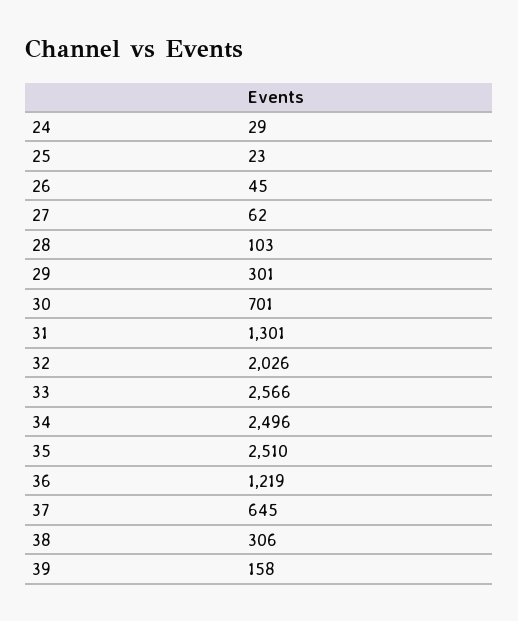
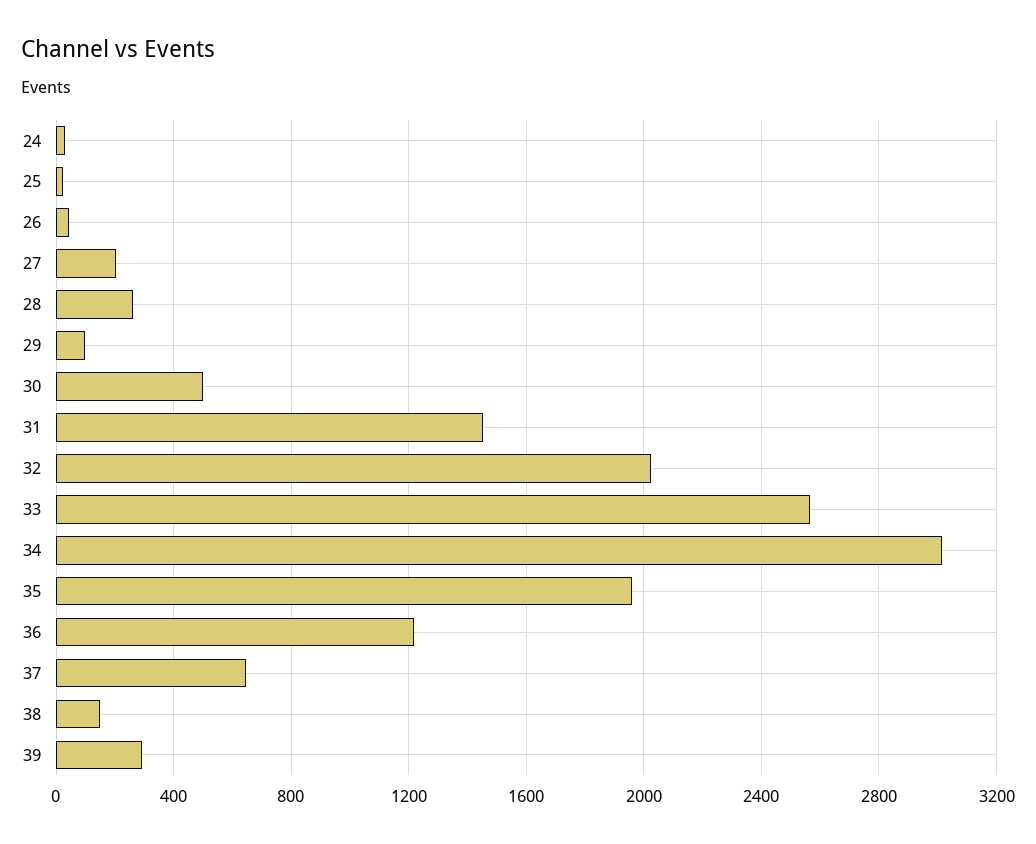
27: 62 -> 200
28: 103 -> 250
29: 301 -> 100
30: 701 -> 500
31: 1301 -> 1450
34: 2496 -> 3000
35: 2510 -> 1950
38: 306 -> 150
39: 158 -> 300

